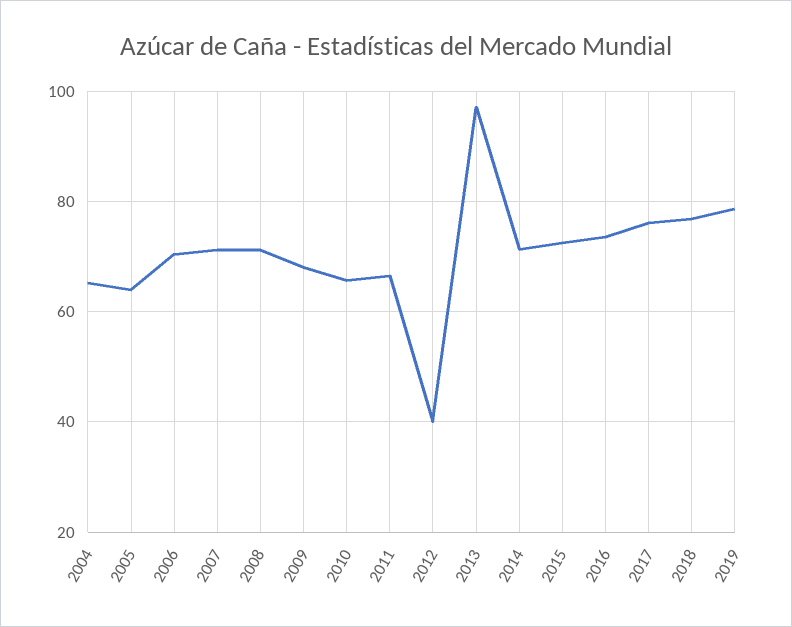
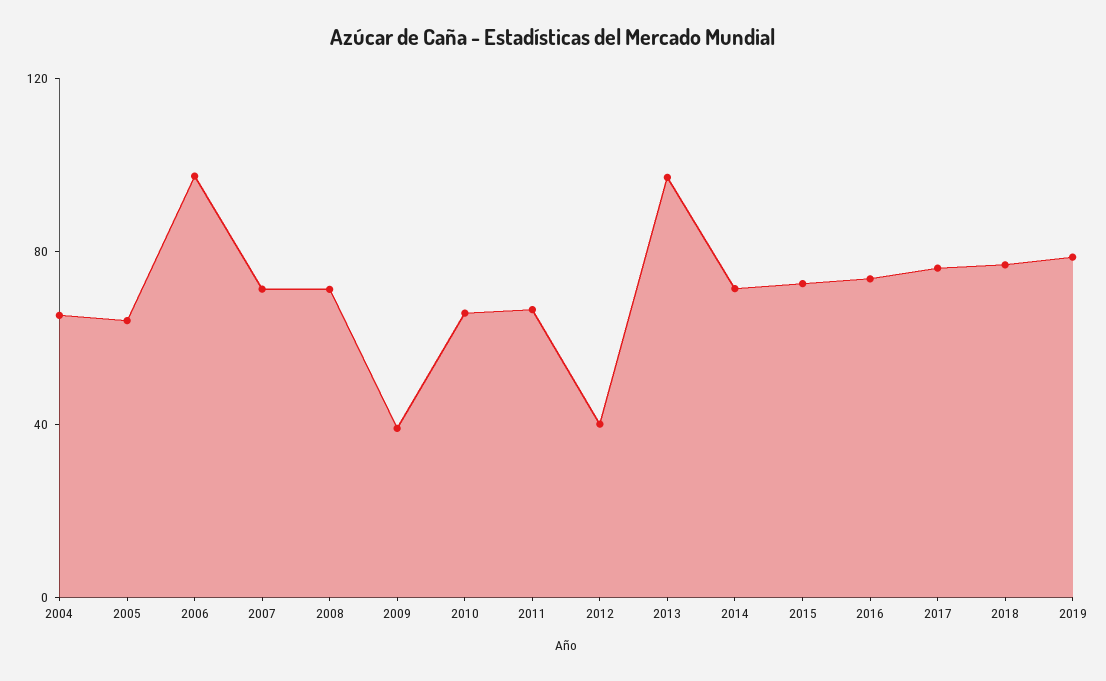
2006: 70 -> 100
2009: 68 -> 40

